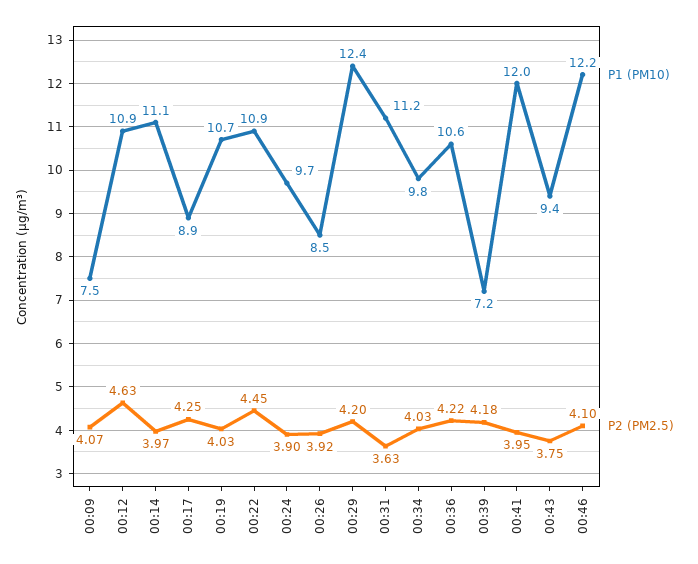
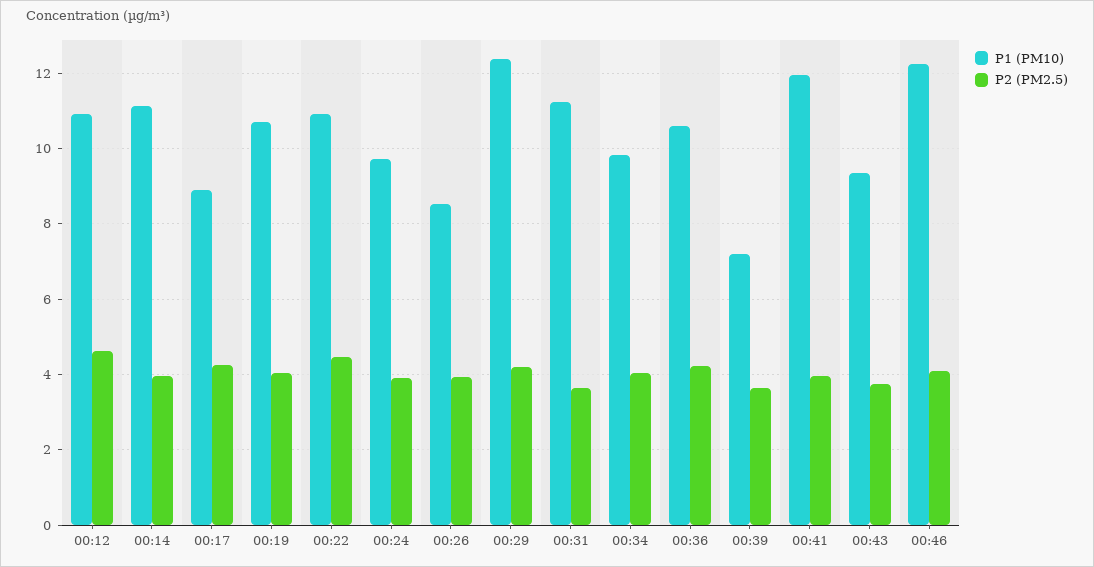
P1 (PM10), 00:09: 7.5 -> none
P2 (PM2.5), 00:09: 4.07 -> none
P2 (PM2.5), 00:39: 4.18 -> 3.6

